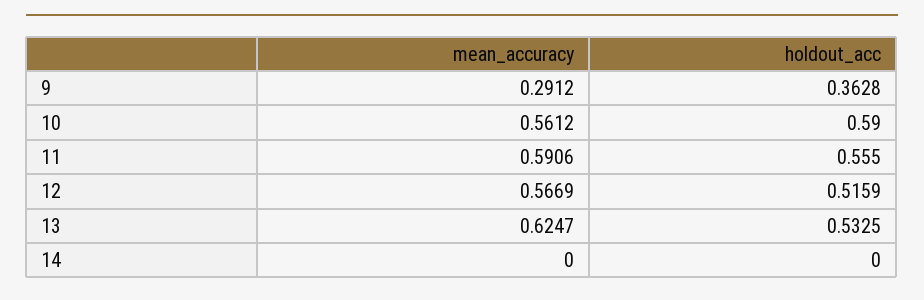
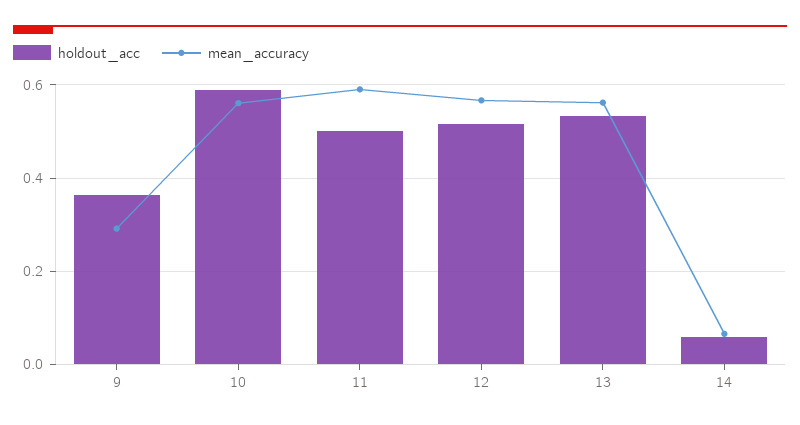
holdout_acc, 11: 0.555 -> 0.5
mean_accuracy, 13: 0.6247 -> 0.56
mean_accuracy, 14: 0 -> 0.06
holdout_acc, 14: 0 -> 0.06

